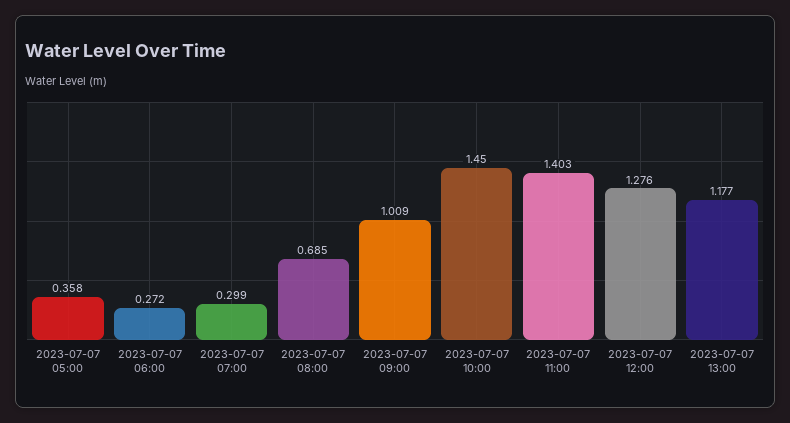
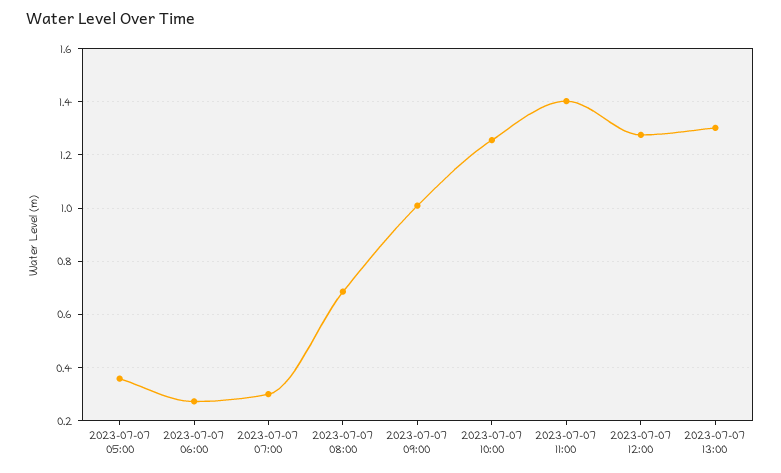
2023-07-07 10:00: 1.45 -> 1.25
2023-07-07 13:00: 1.177 -> 1.3

